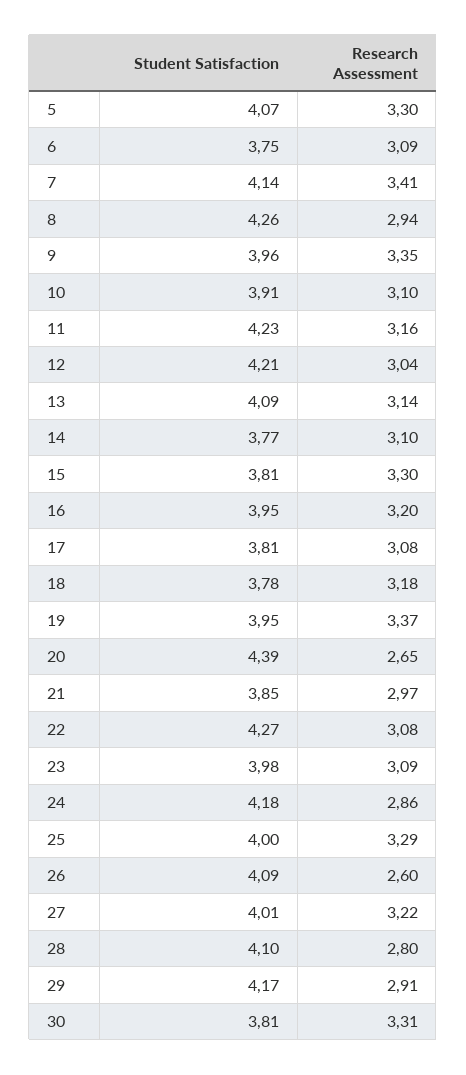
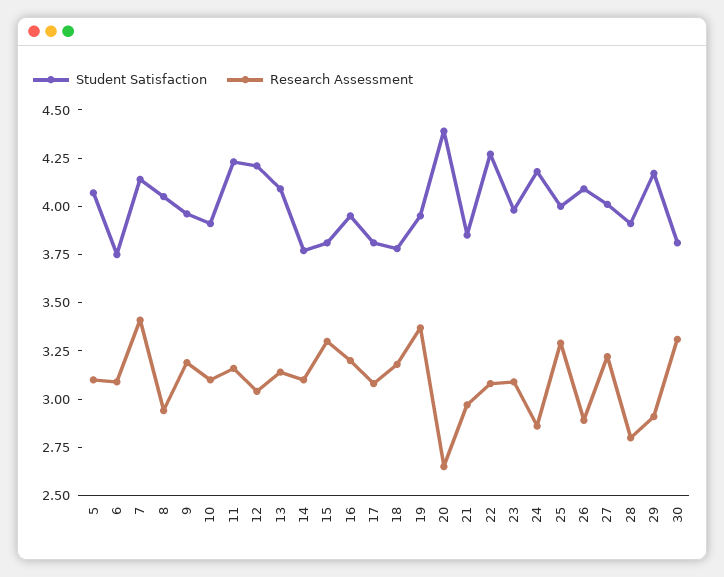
Research Assessment, 5: 3.3 -> 3.1
Student Satisfaction, 8: 4.26 -> 4.05
Research Assessment, 9: 3.35 -> 3.2
Research Assessment, 26: 2.6 -> 2.9
Student Satisfaction, 28: 4.1 -> 3.9

